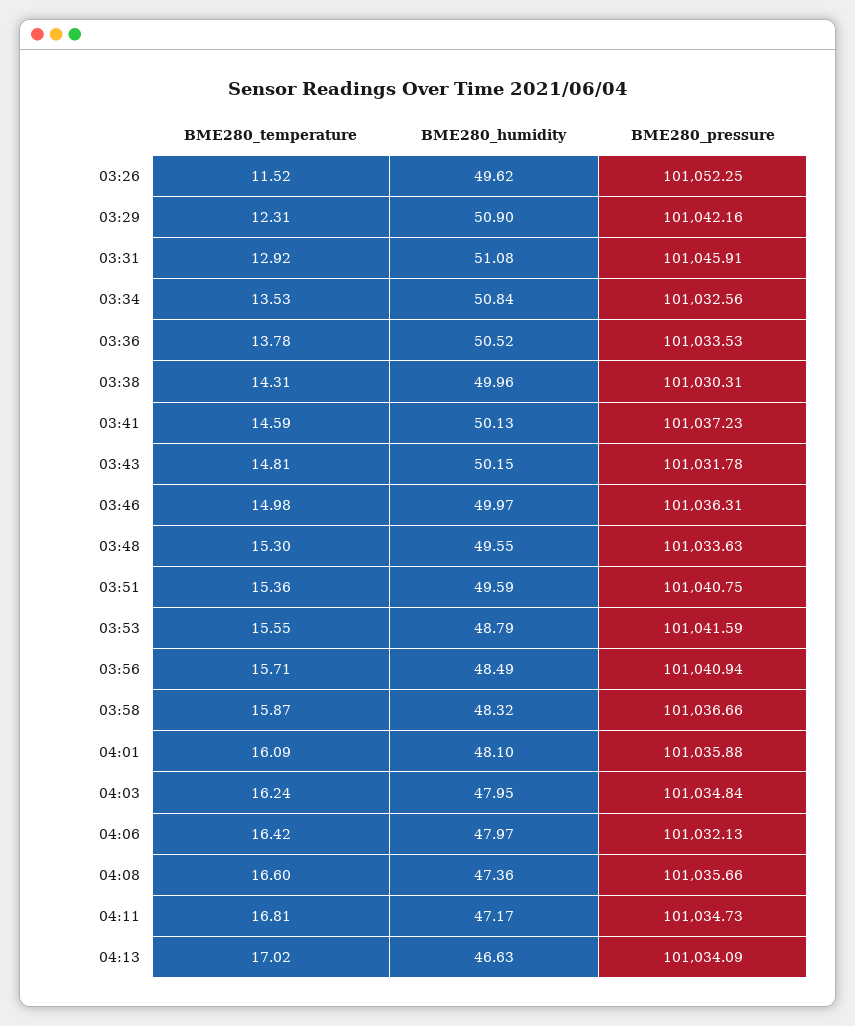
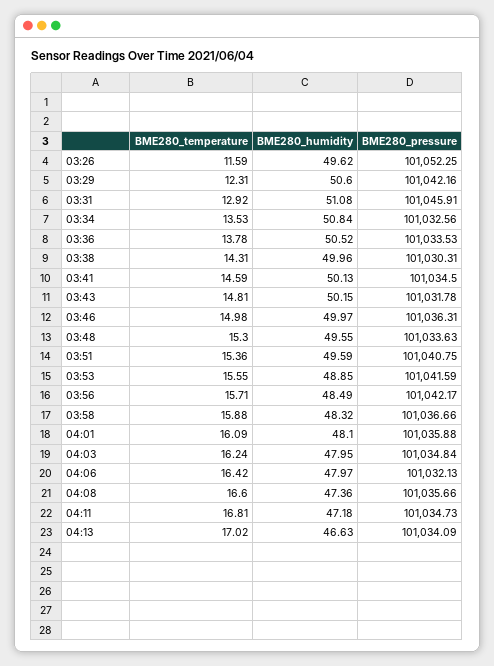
BME280_temperature, 03:26: 11.52 -> 11.59
BME280_humidity, 03:29: 50.9 -> 50.6
BME280_pressure, 03:41: 101037.23 -> 101034.5
BME280_humidity, 03:53: 48.79 -> 48.85
BME280_pressure, 03:56: 101040.94 -> 101042.17
BME280_temperature, 03:58: 15.87 -> 15.88
BME280_humidity, 04:11: 47.17 -> 47.18

